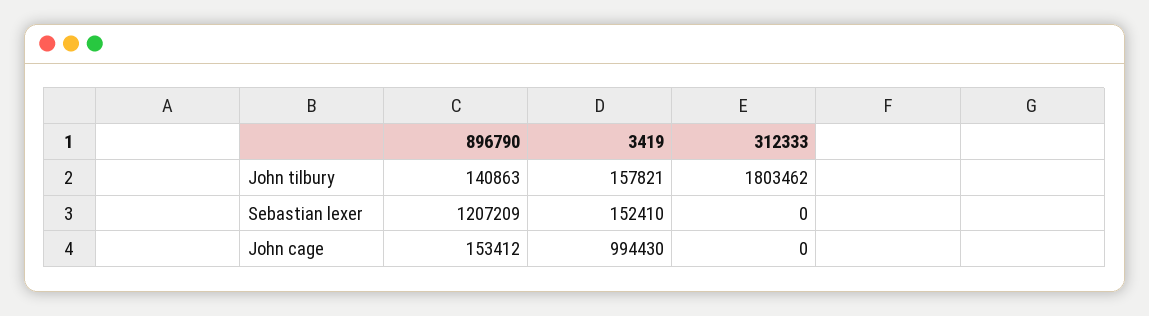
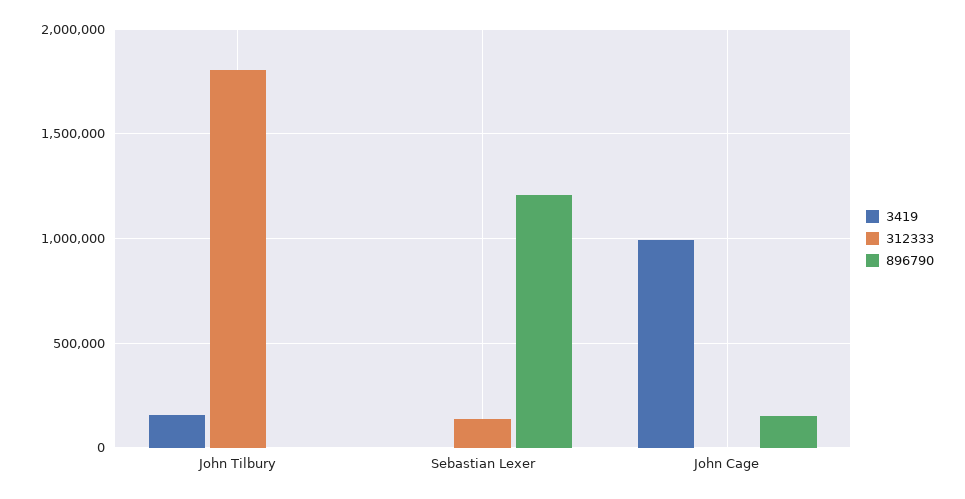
896790, John tilbury: 140863 -> 0
3419, Sebastian lexer: 152410 -> 0
312333, Sebastian lexer: 0 -> 150000

